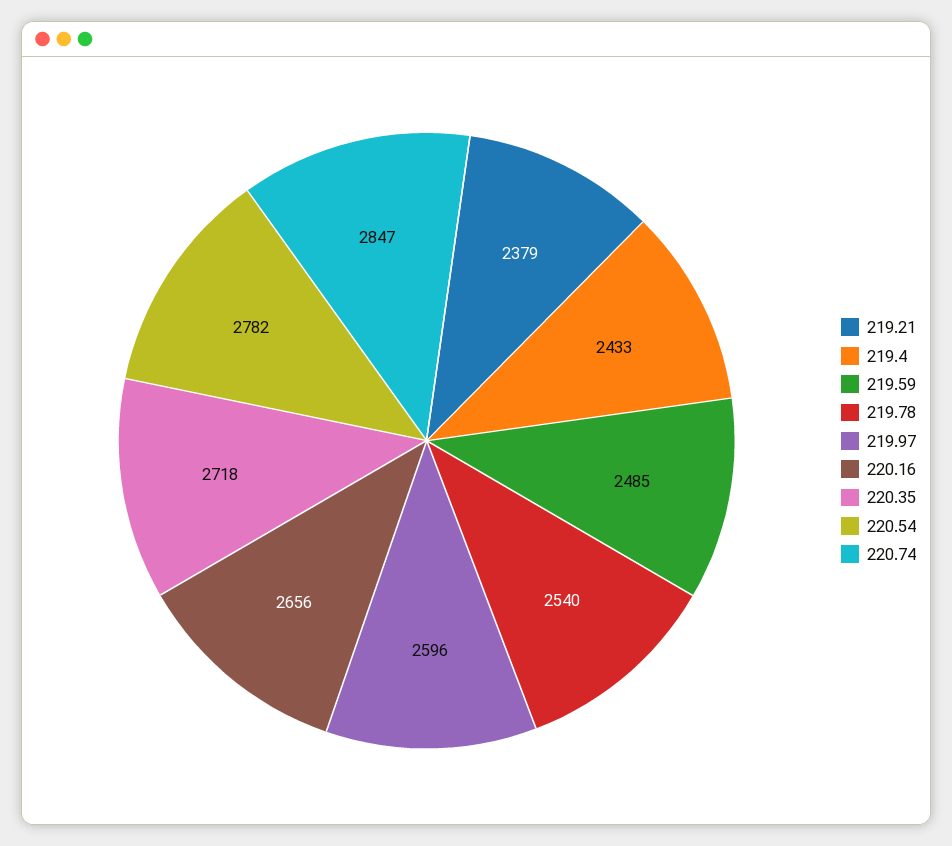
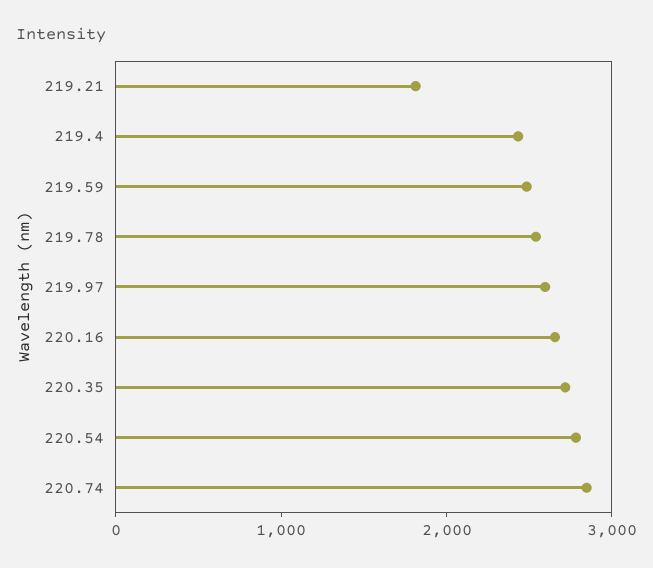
219.21: 2379 -> 1800

